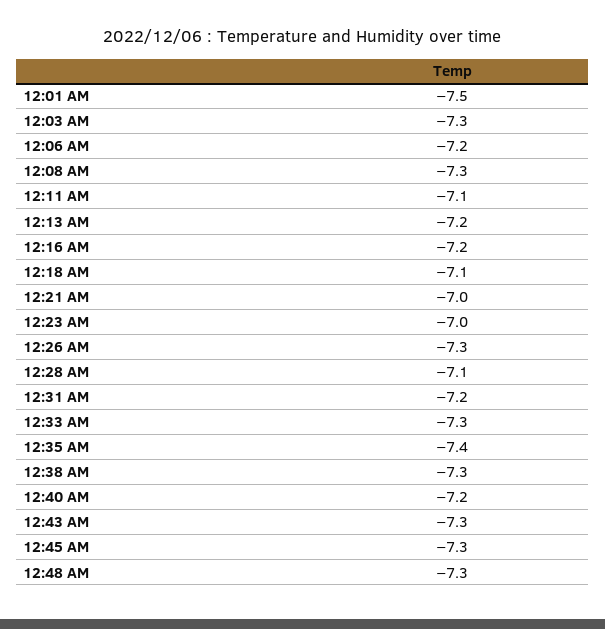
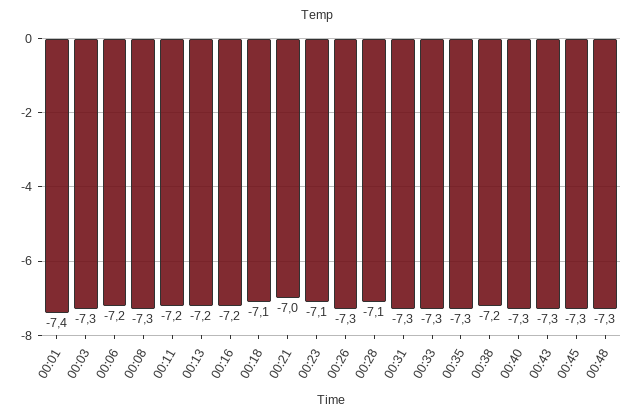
12:01 AM: -7.5 -> -7.4
12:11 AM: -7.1 -> -7.2
12:23 AM: -7 -> -7.1
12:31 AM: -7.2 -> -7.3
12:35 AM: -7.4 -> -7.3
12:38 AM: -7.3 -> -7.2
12:40 AM: -7.2 -> -7.3

